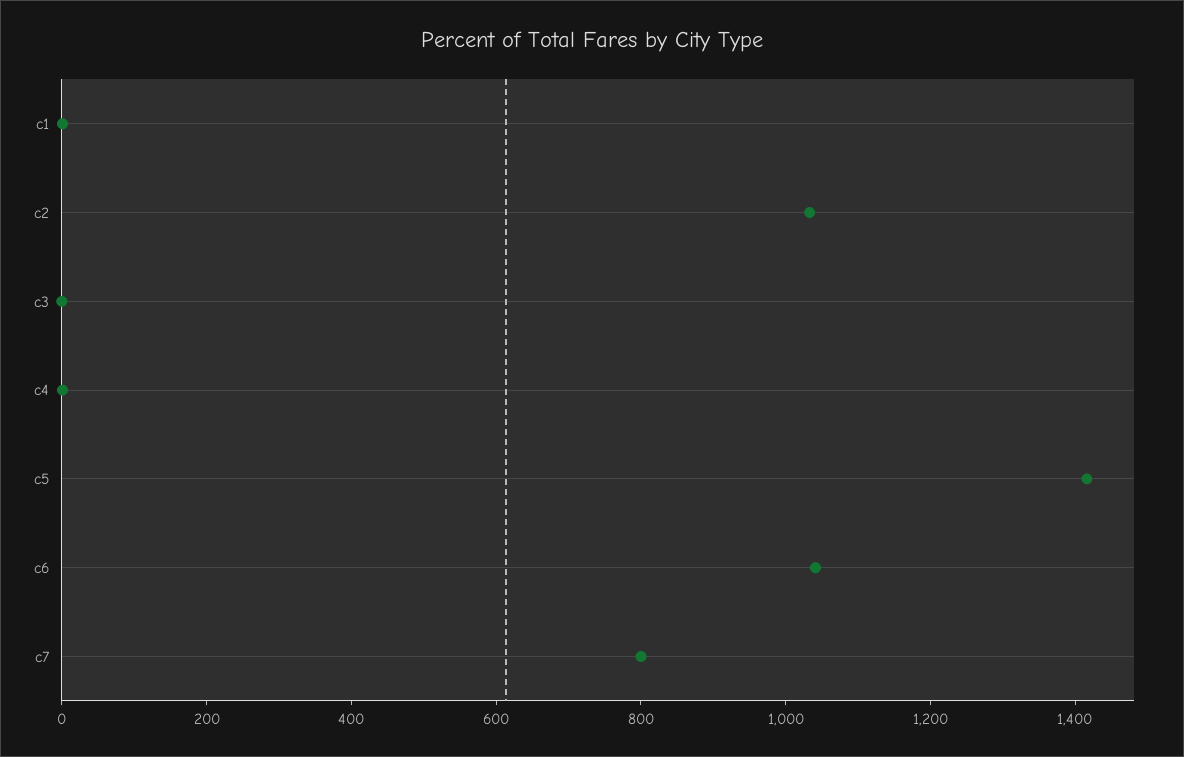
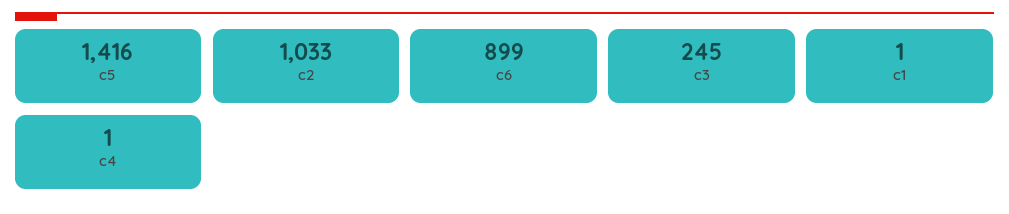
c3: 0 -> 245
c6: 1050 -> 899
c7: 800 -> none

